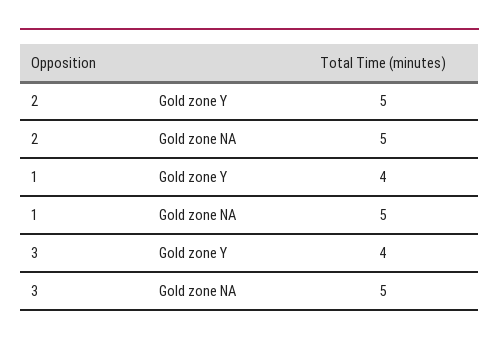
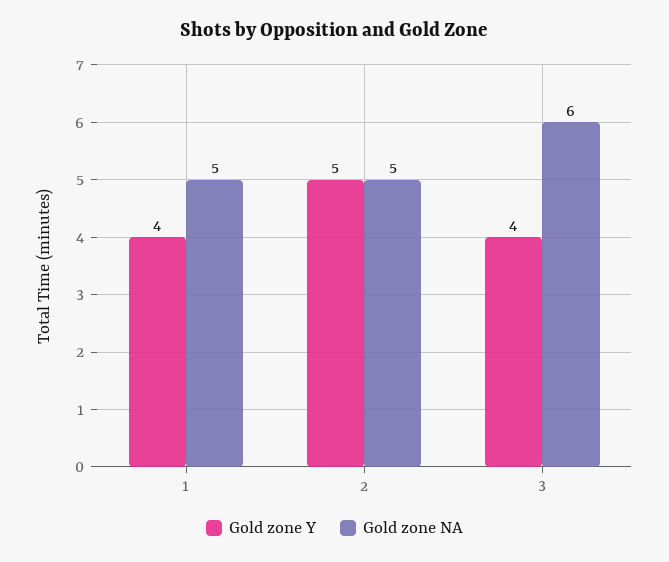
Gold zone NA, 3: 5 -> 6

